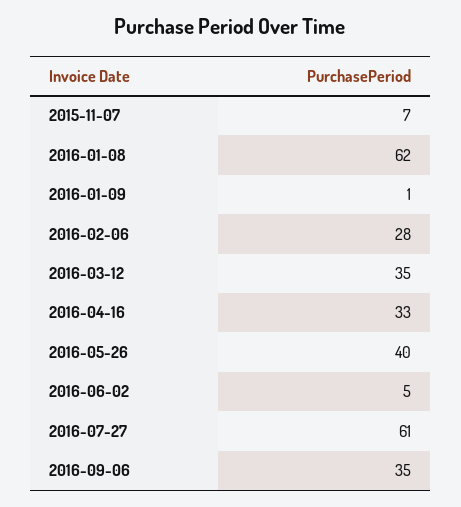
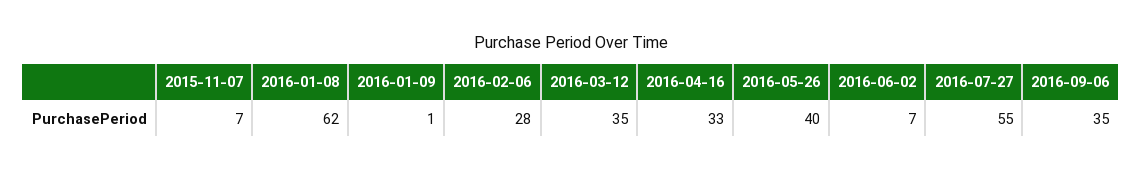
2016-06-02: 5 -> 7
2016-07-27: 61 -> 55

